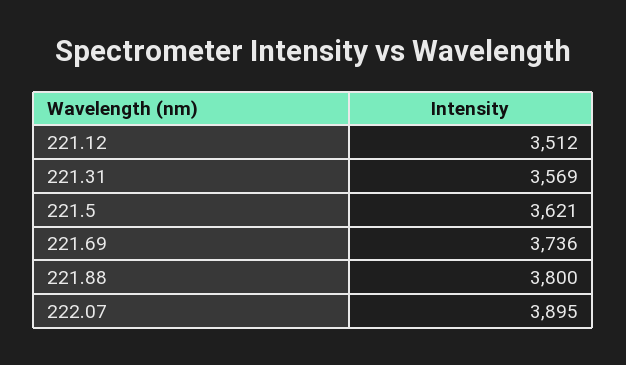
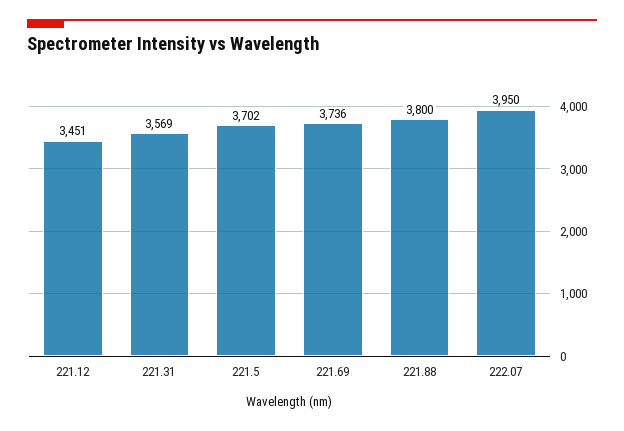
221.12: 3512 -> 3451
221.5: 3621 -> 3702
222.07: 3895 -> 3950

